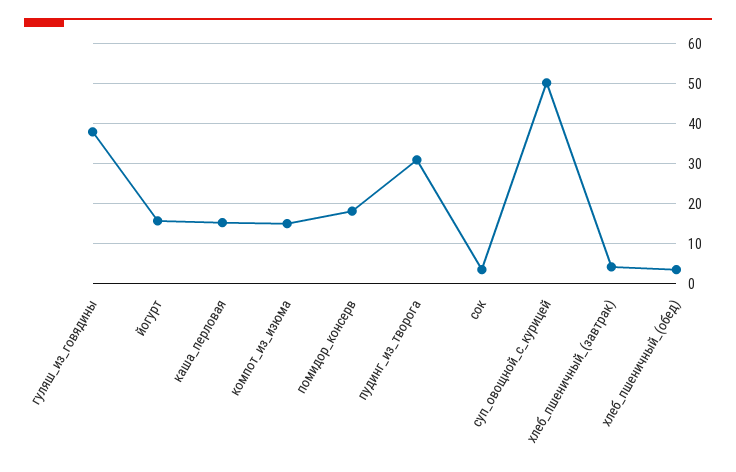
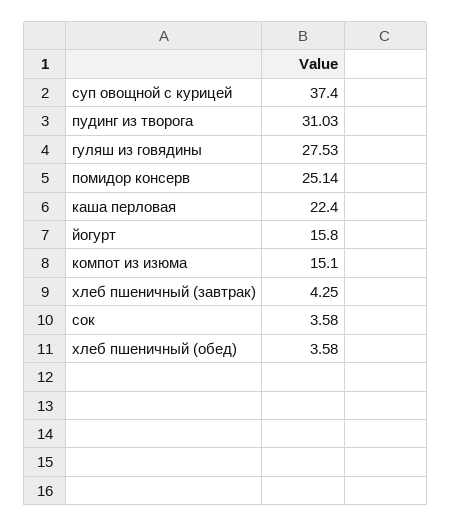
гуляш_из_говядины: 38 -> 27.53
каша_перловая: 16 -> 22.4
помидор_консерв: 18 -> 25.14
суп_овощной_с_курицей: 50 -> 37.4

